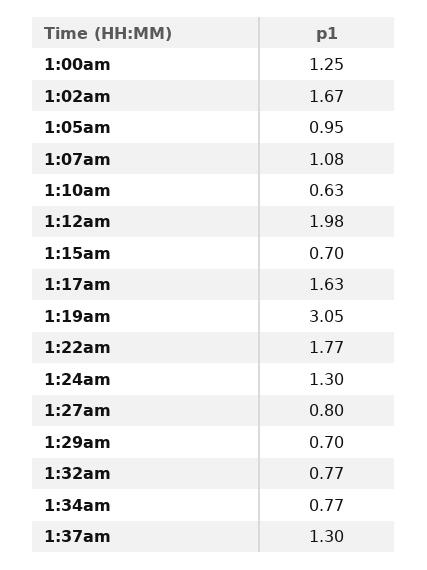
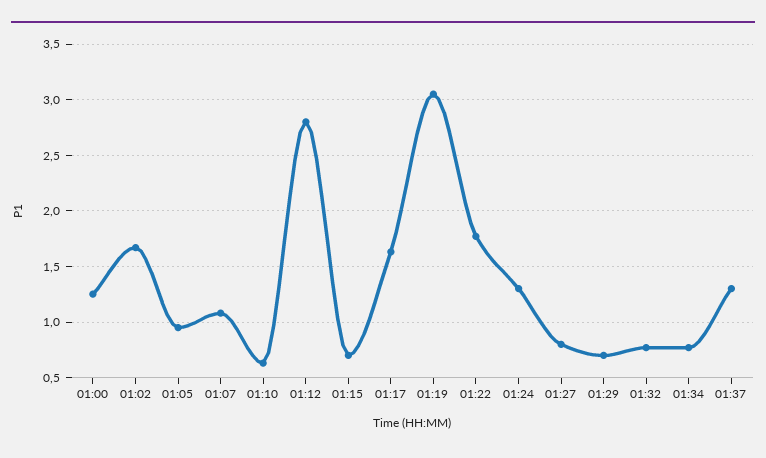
1:12am: 1.98 -> 2.8

